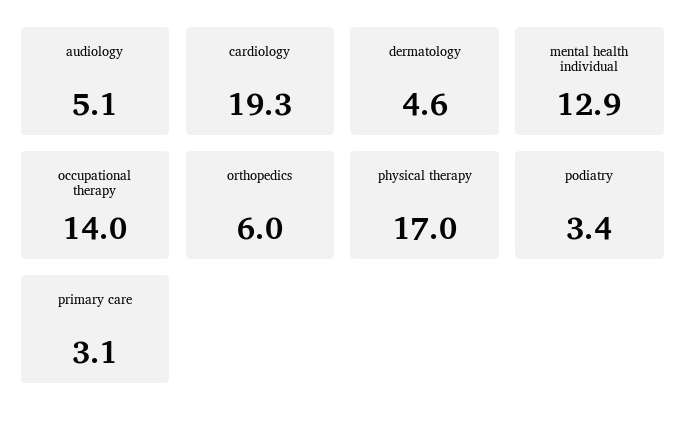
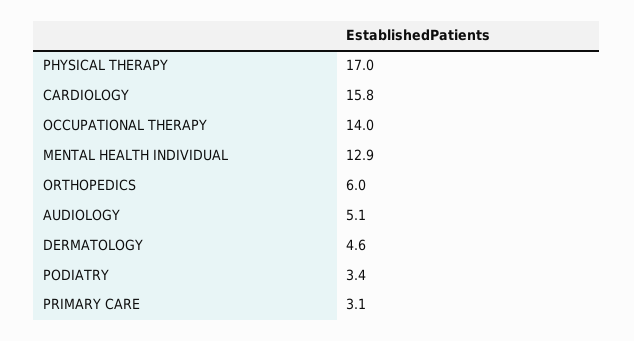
cardiology: 19.3 -> 15.8

